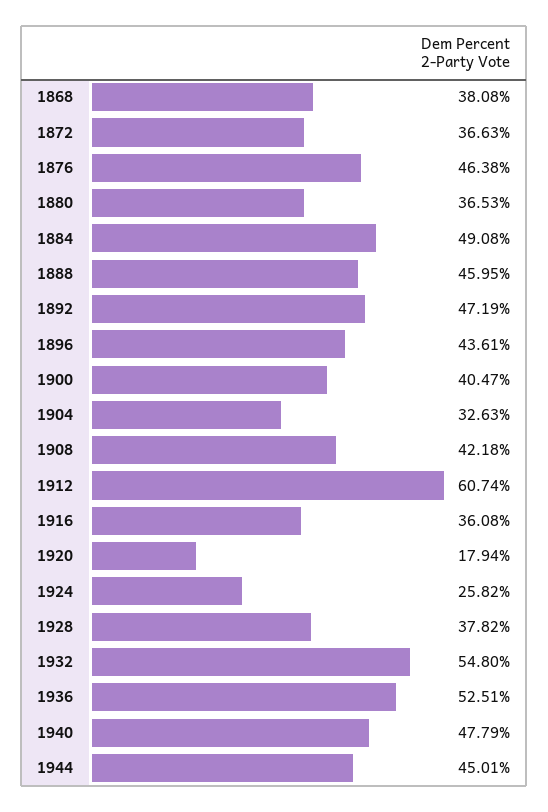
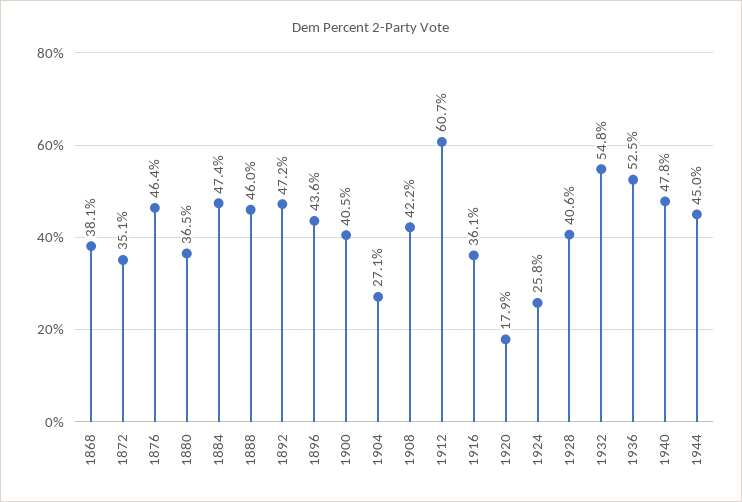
1872: 36.63 -> 35.1
1884: 49.08 -> 47.4
1904: 32.63 -> 27.1
1928: 37.82 -> 40.6

